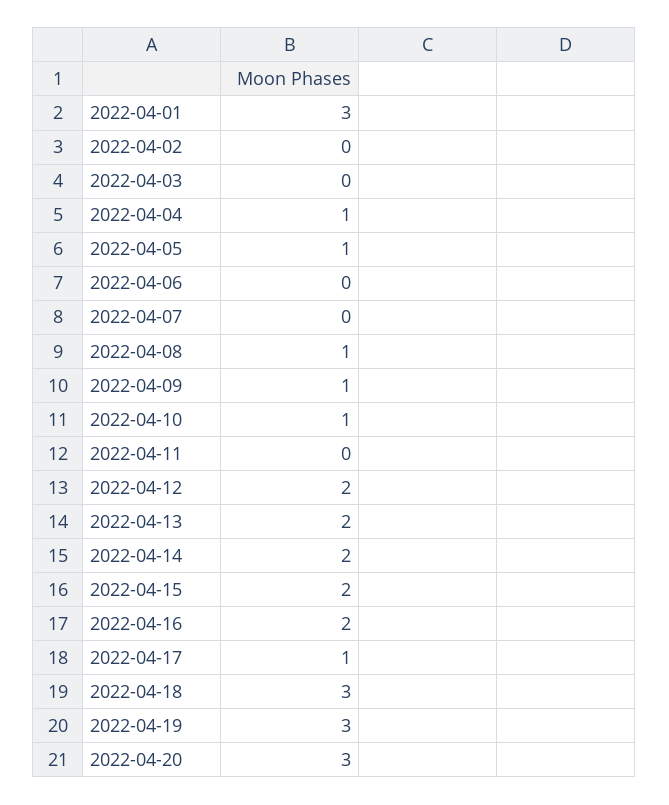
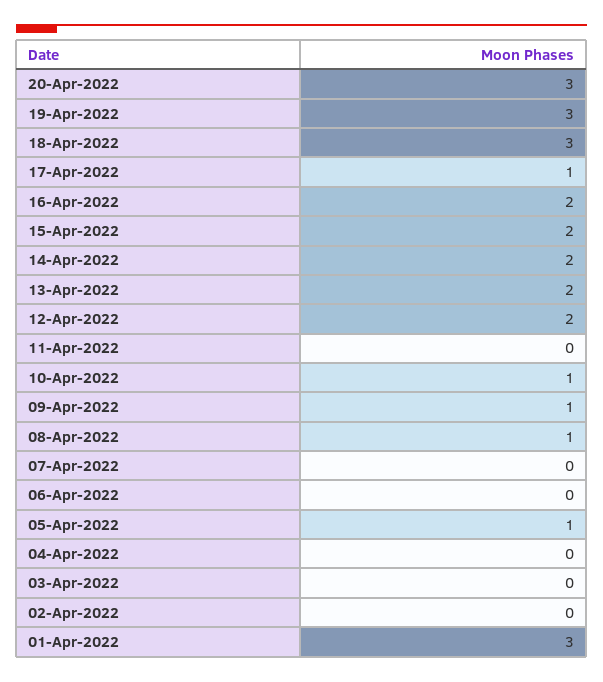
2022-04-04: 1 -> 0

